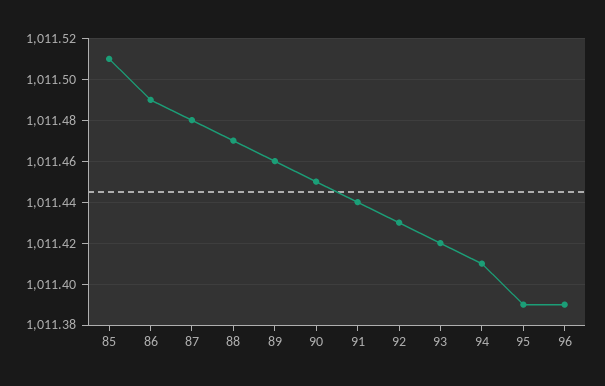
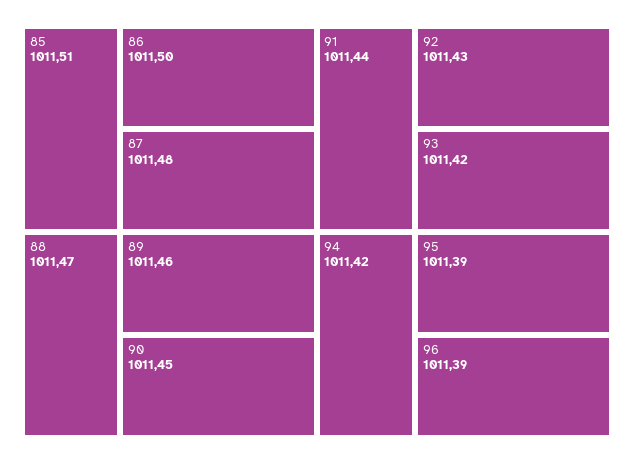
86: 1011.49 -> 1011.5
94: 1011.41 -> 1011.42

